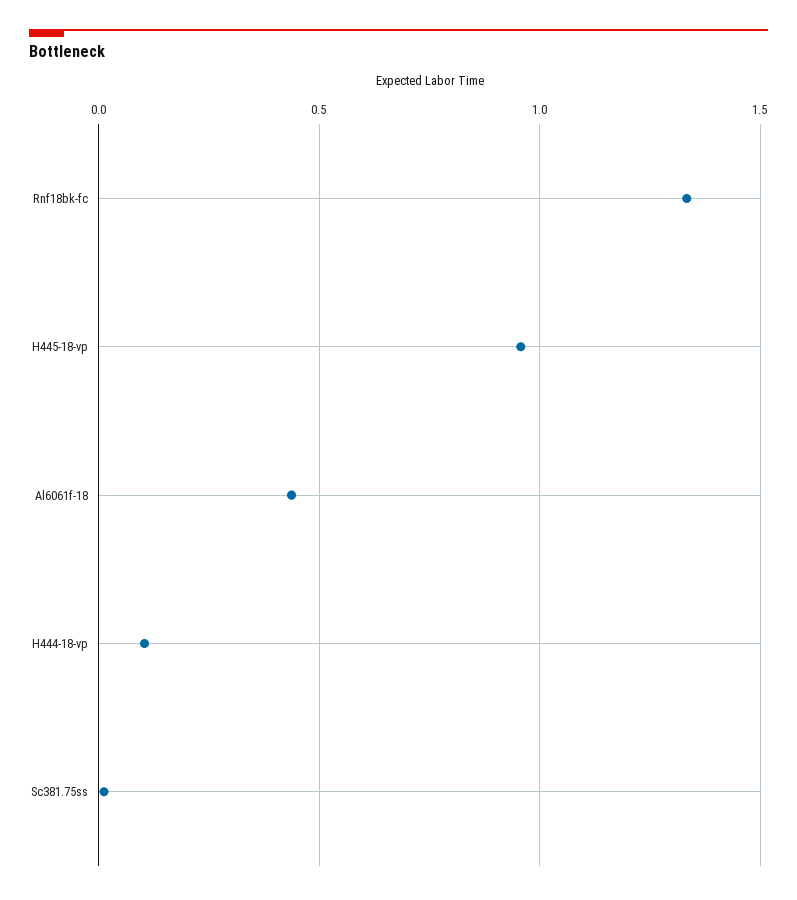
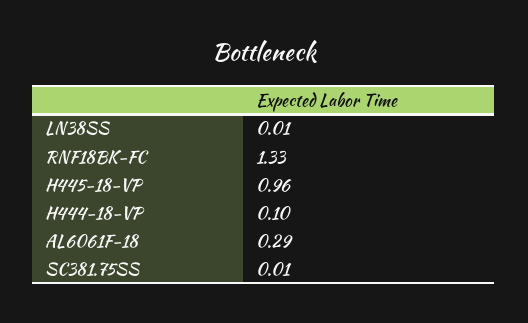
Al6061f-18: 0.45 -> 0.29
LN38SS: none -> 0.01

